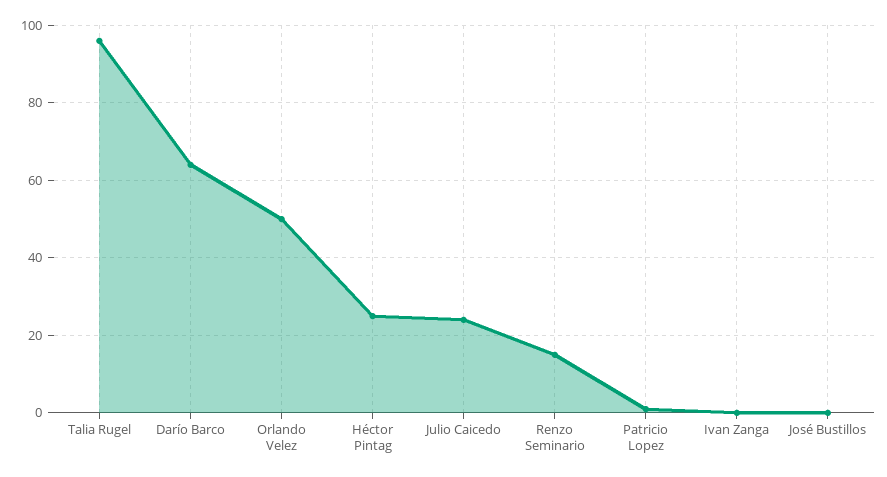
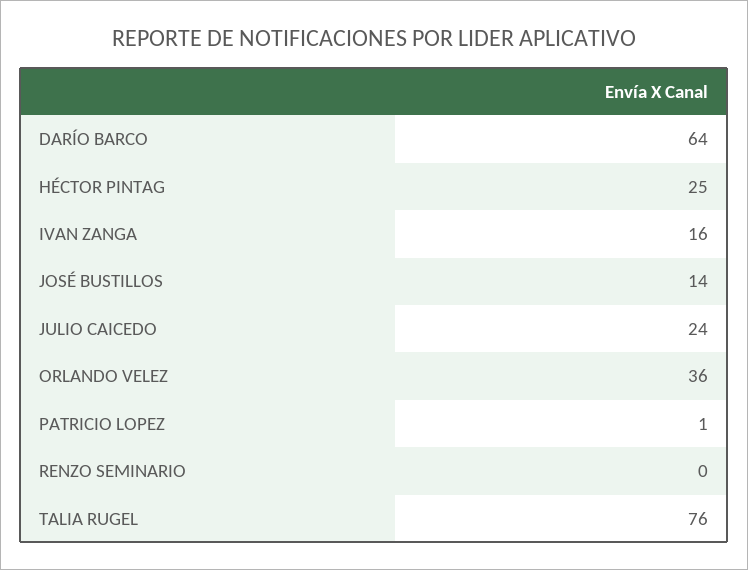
Talia Rugel: 95 -> 76
Orlando Velez: 50 -> 36
Renzo Seminario: 15 -> 0
Ivan Zanga: 0 -> 16
José Bustillos: 0 -> 14

